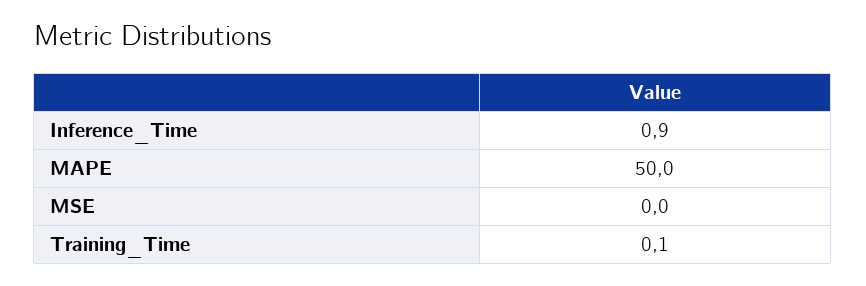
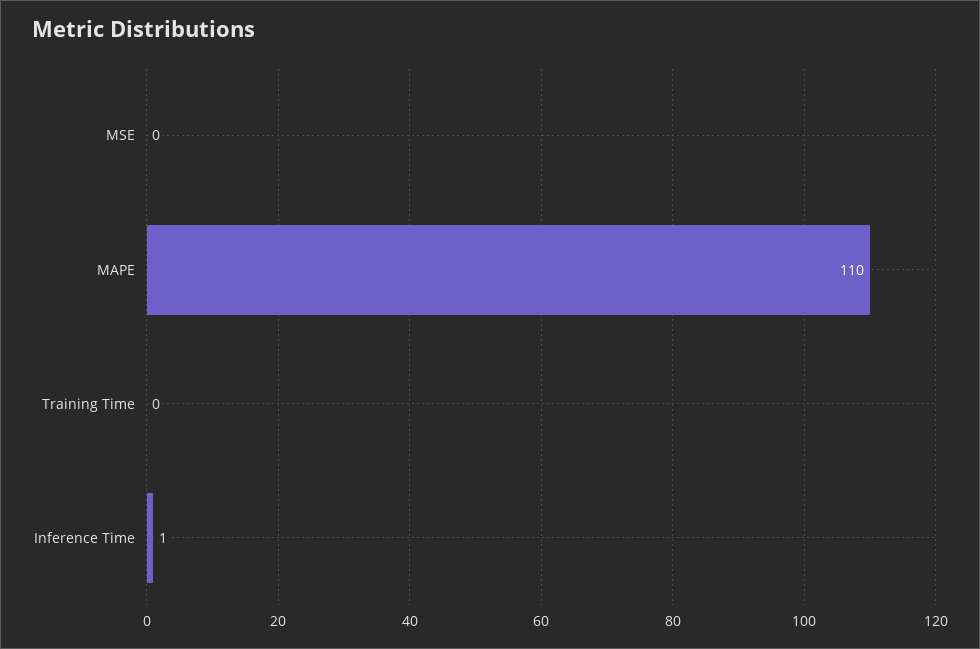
MAPE: 50 -> 110

